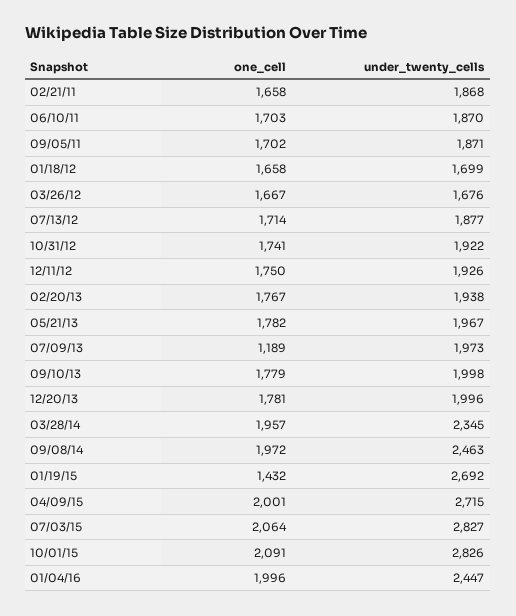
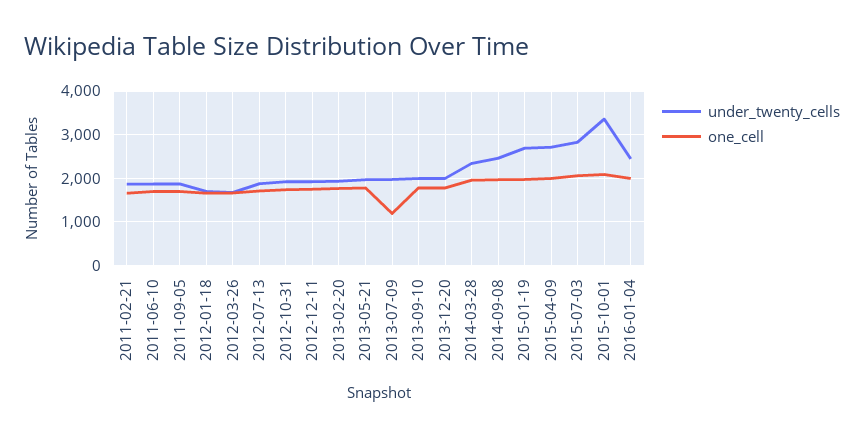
one_cell, 01/19/15: 1432 -> 2000
under_twenty_cells, 10/01/15: 2826 -> 3400

